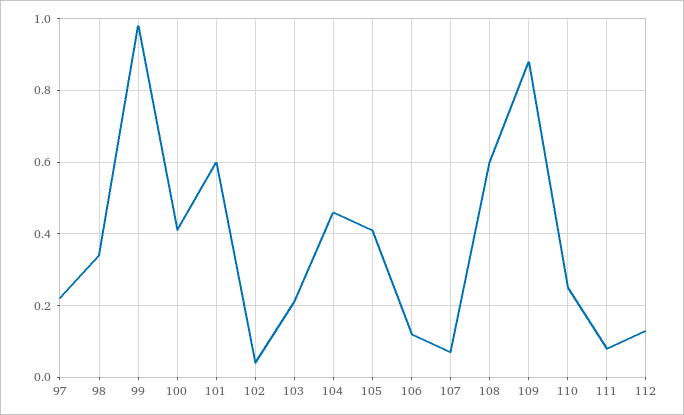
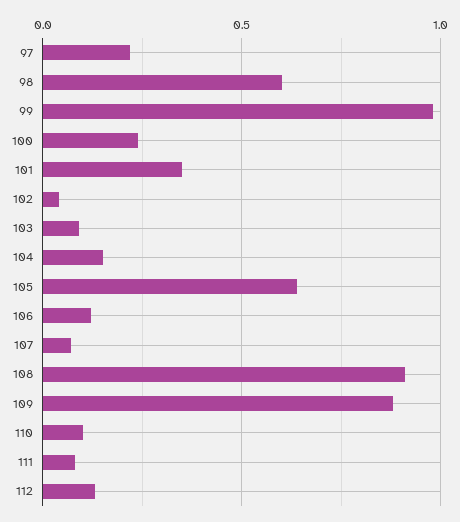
98: 0.35 -> 0.6
100: 0.4 -> 0.25
101: 0.6 -> 0.35
103: 0.2 -> 0.1
104: 0.45 -> 0.15
105: 0.4 -> 0.65
108: 0.6 -> 0.9
110: 0.25 -> 0.1

